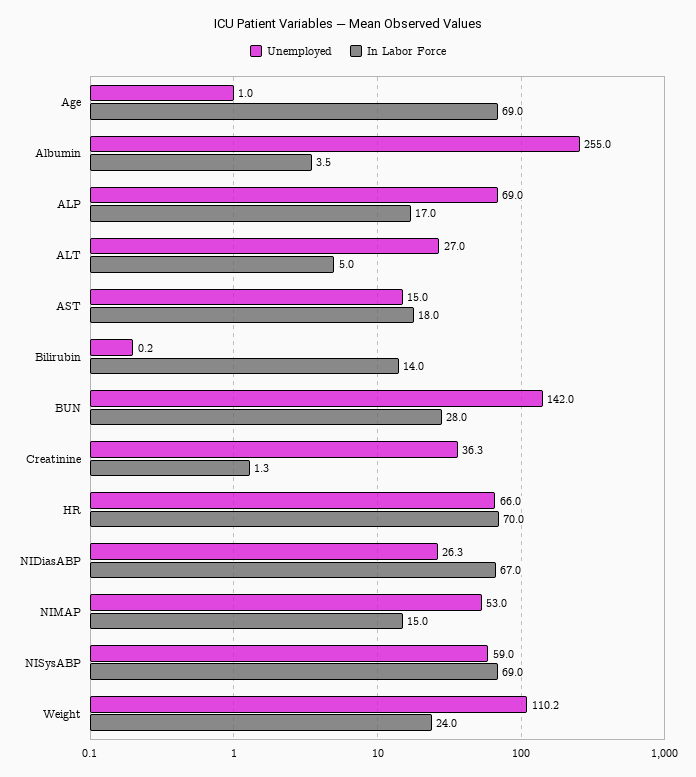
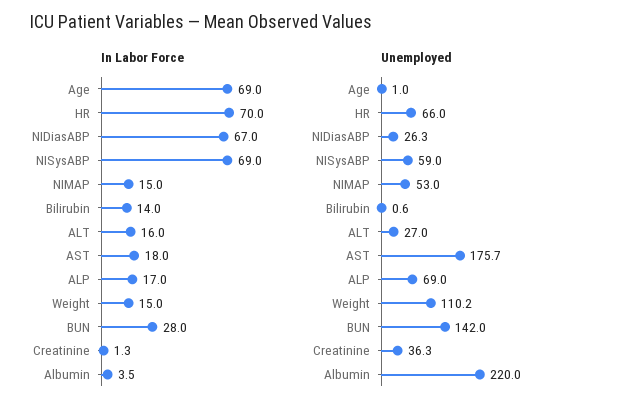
Unemployed, Albumin: 255 -> 220
In Labor Force, ALT: 5 -> 16
Unemployed, AST: 15 -> 175.7
Unemployed, Bilirubin: 0.2 -> 0.6
In Labor Force, Weight: 24 -> 15

